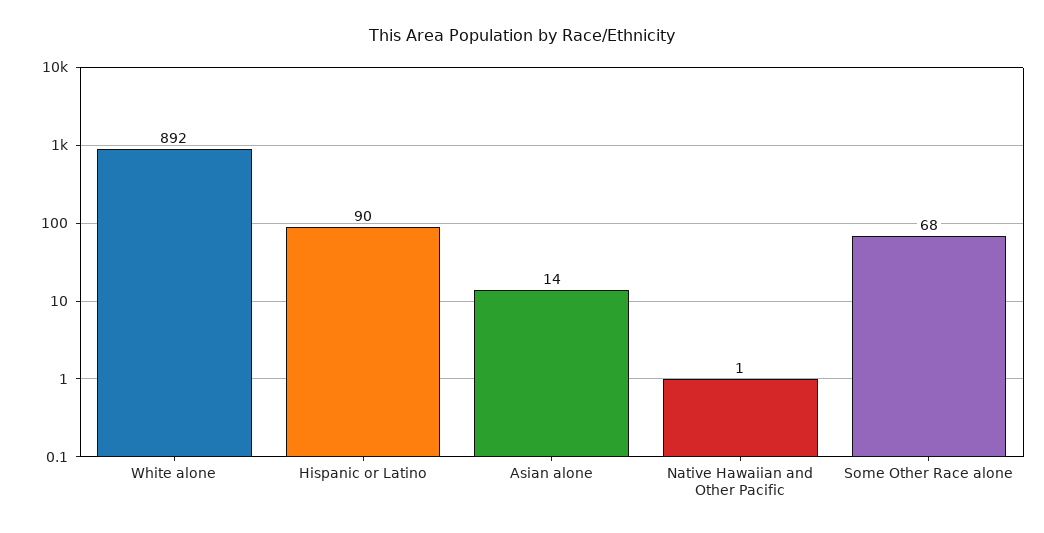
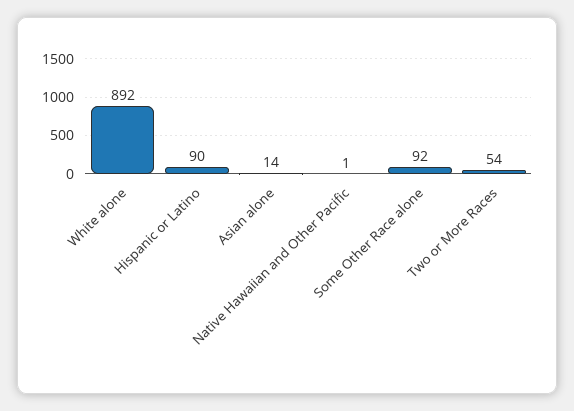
Some Other Race alone: 68 -> 92
Two or More Races: none -> 54

